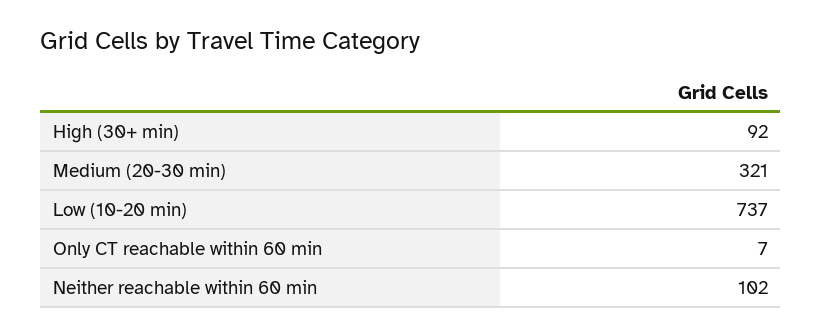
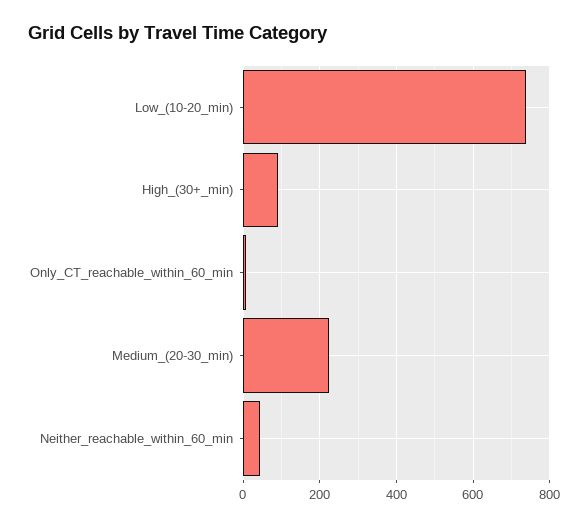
Medium (20-30 min): 321 -> 220
Neither reachable within 60 min: 102 -> 40

